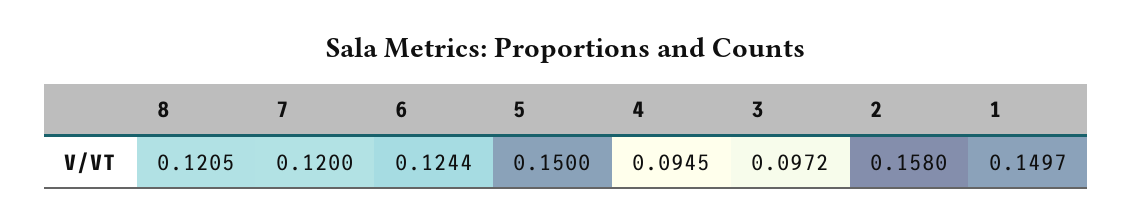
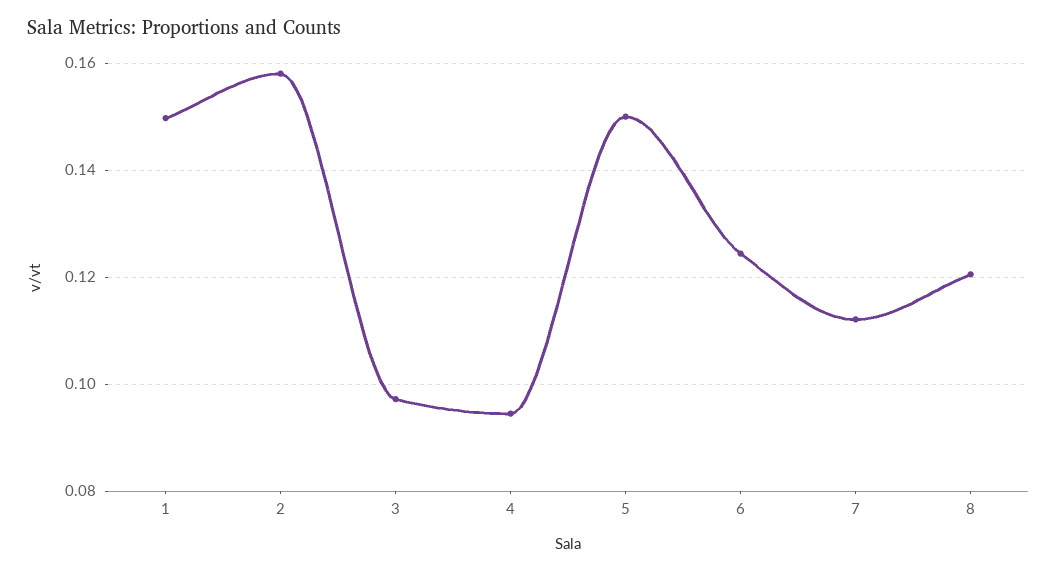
7: 0.12 -> 0.112

